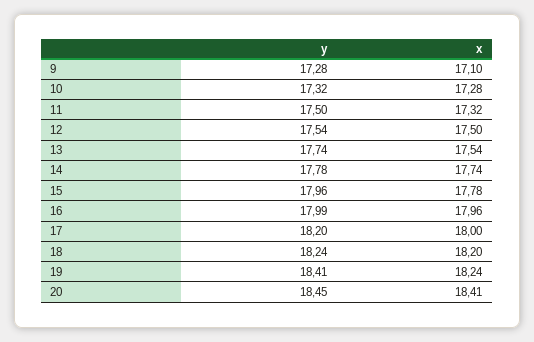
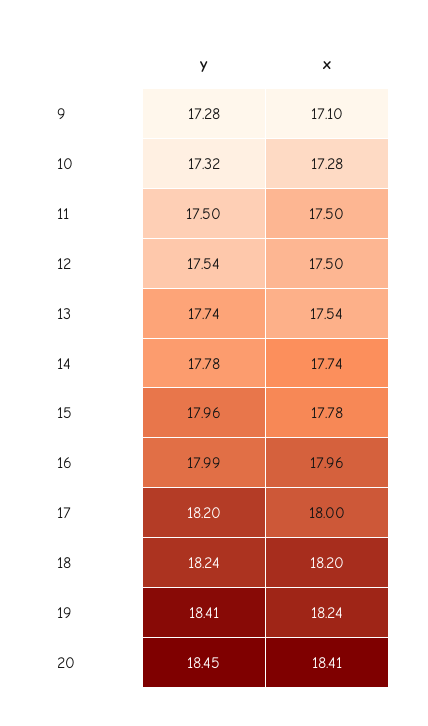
x, 11: 17.32 -> 17.5

